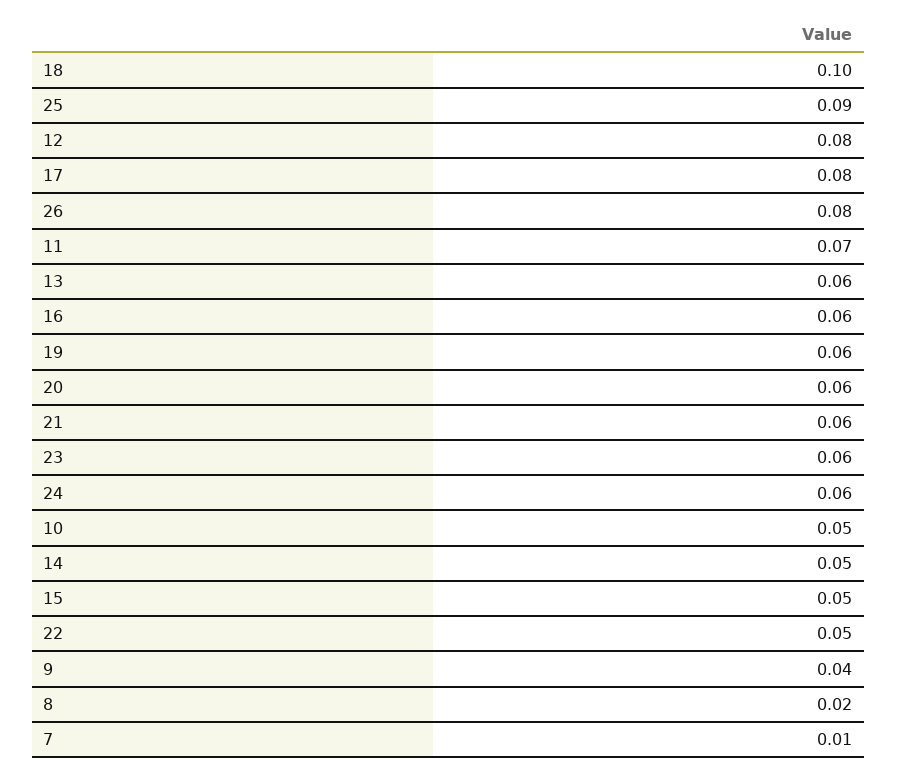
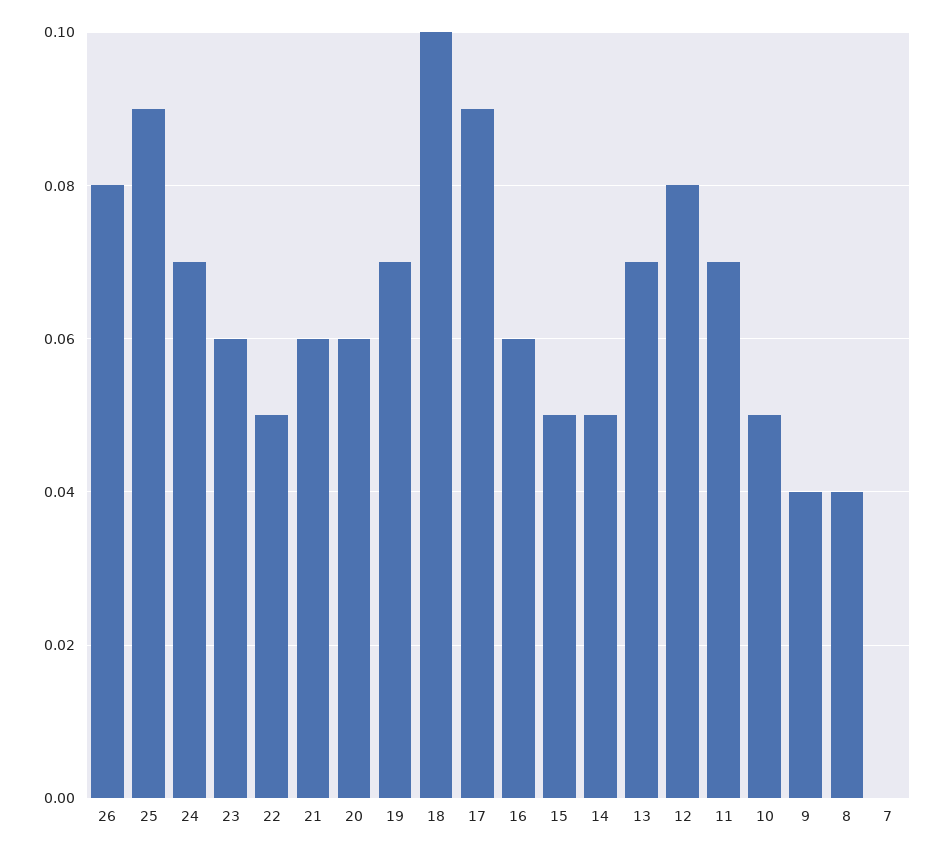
17: 0.08 -> 0.09
13: 0.06 -> 0.07
19: 0.06 -> 0.07
24: 0.06 -> 0.07
8: 0.02 -> 0.04
7: 0.01 -> 0

